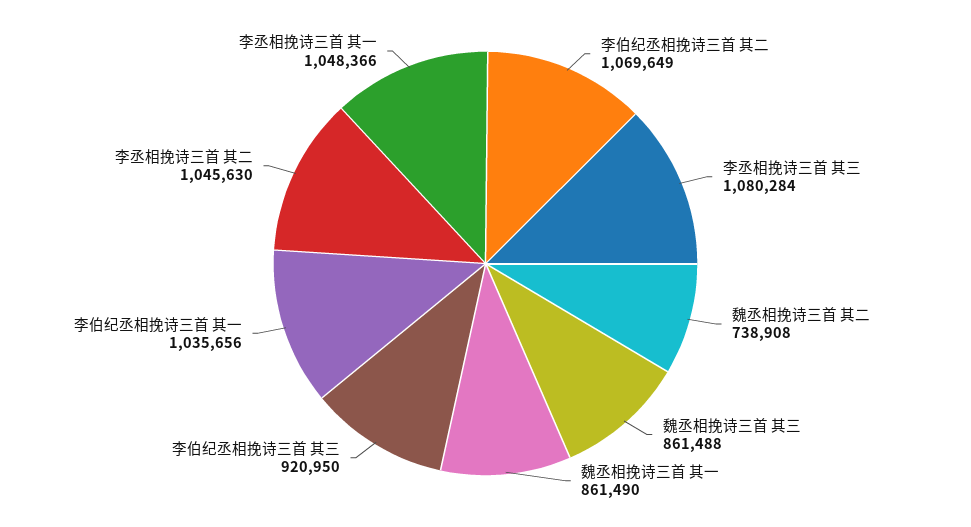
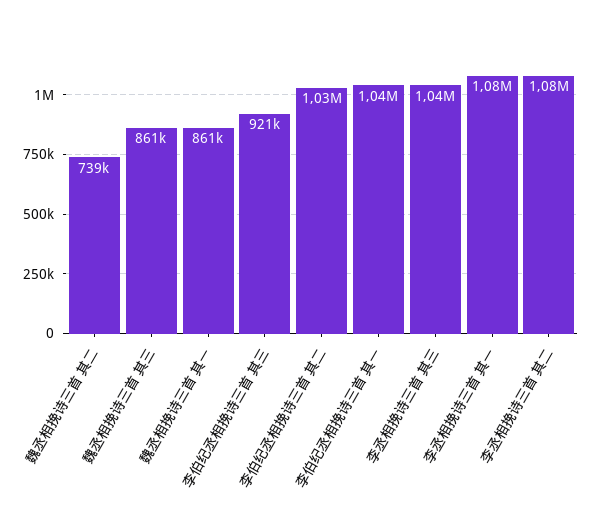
李伯纪丞相挽诗三首 其二: 1069649 -> 1030000
李丞相挽诗三首 其三: 1080284 -> 1040000
李丞相挽诗三首 其二: 1045630 -> 1080000
李丞相挽诗三首 其一: 1048366 -> 1080000

